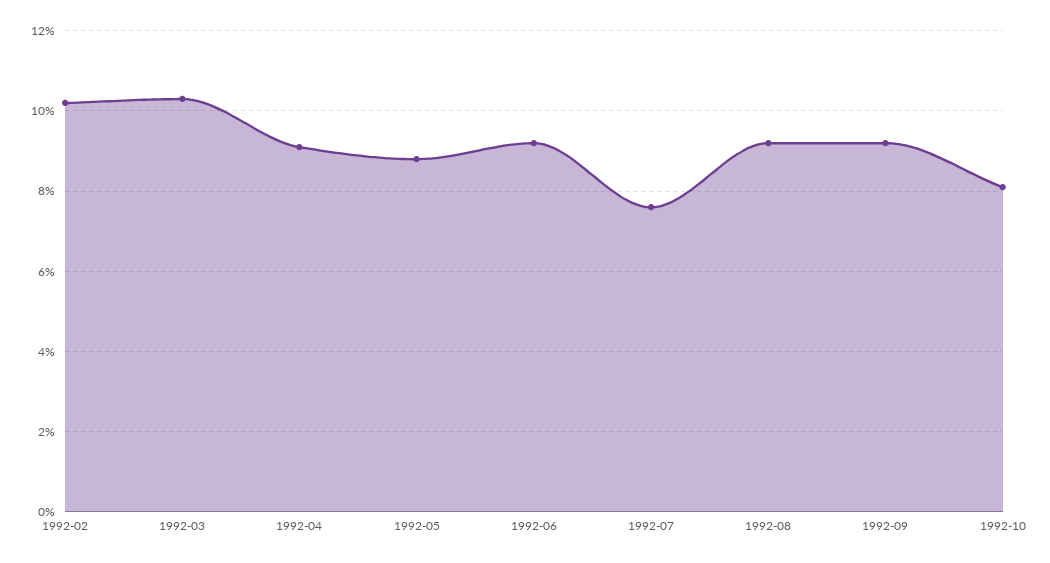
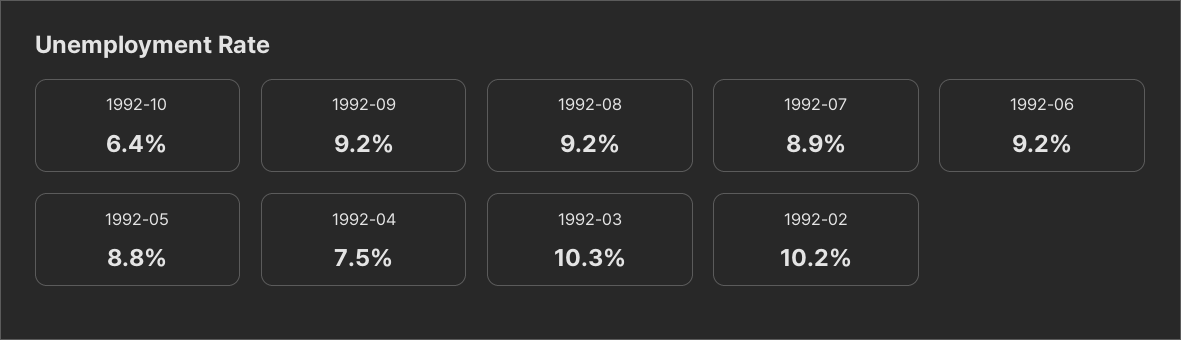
1992-04: 9 -> 7.5
1992-07: 7.5 -> 8.9
1992-10: 8 -> 6.4

